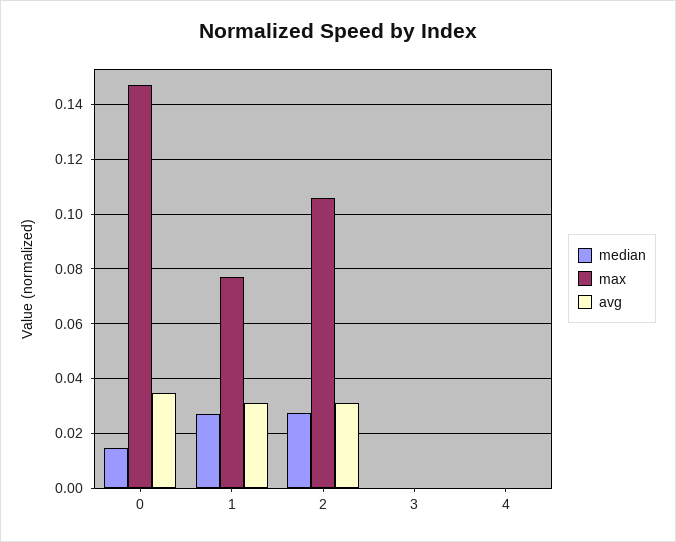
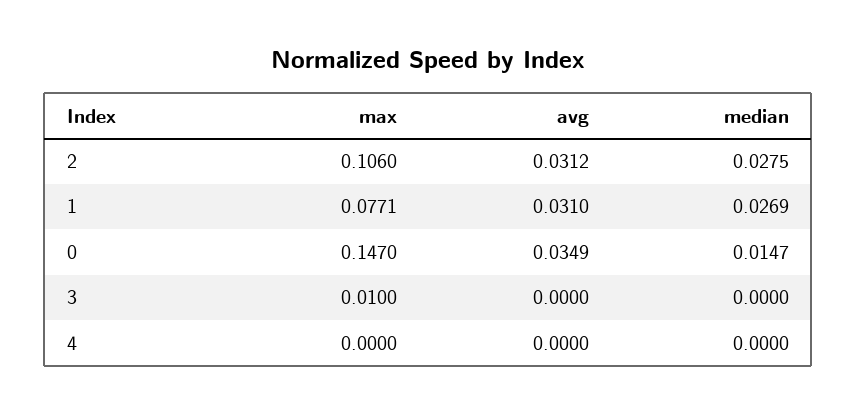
max, 3: 0 -> 0.01

